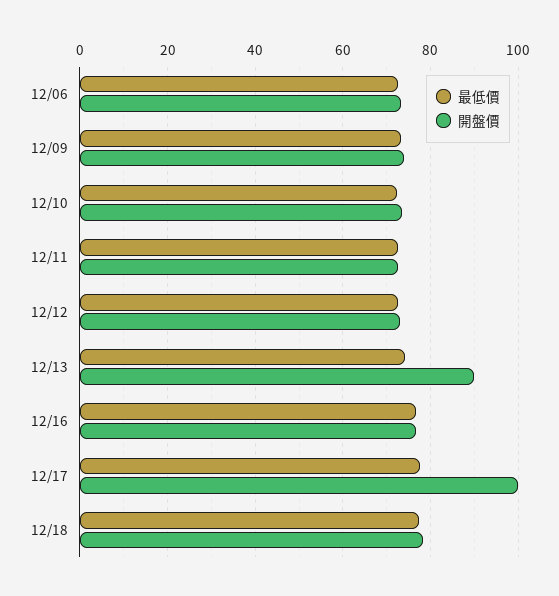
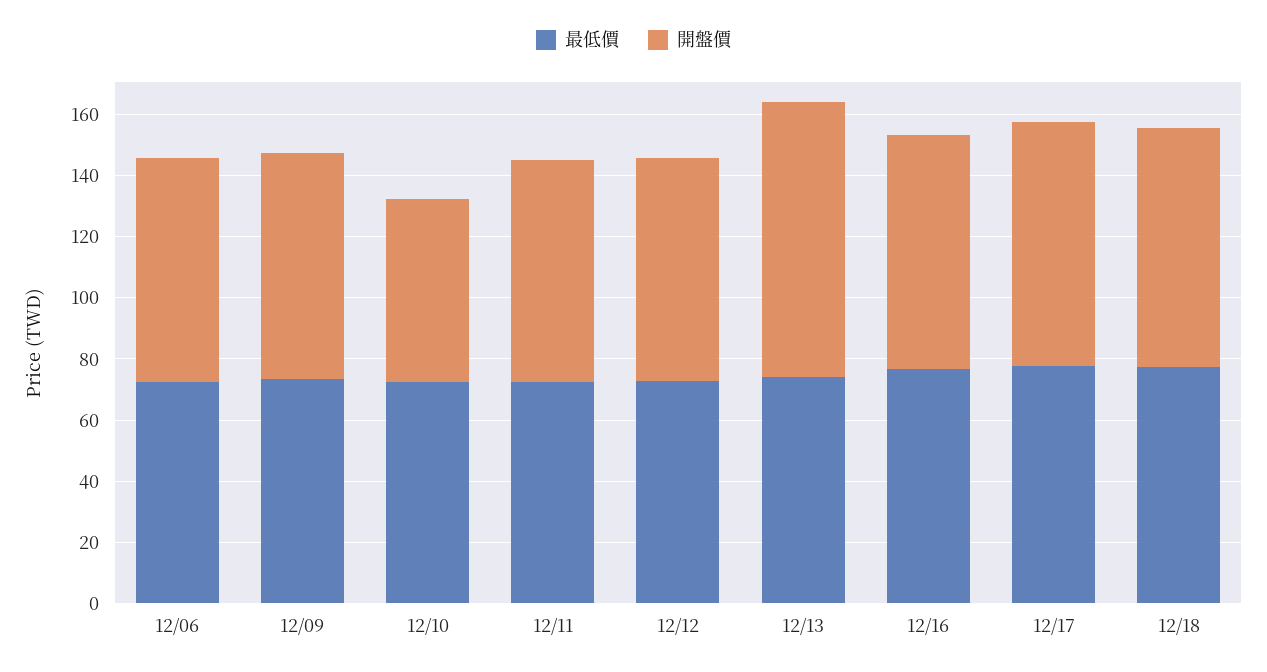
開盤價, 12/10: 74 -> 60
開盤價, 12/17: 100 -> 80

